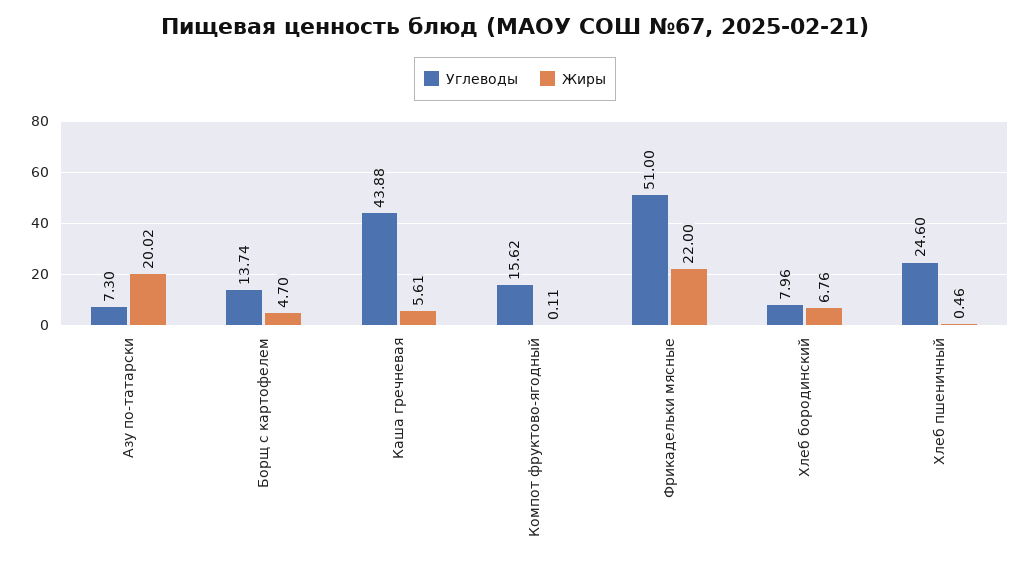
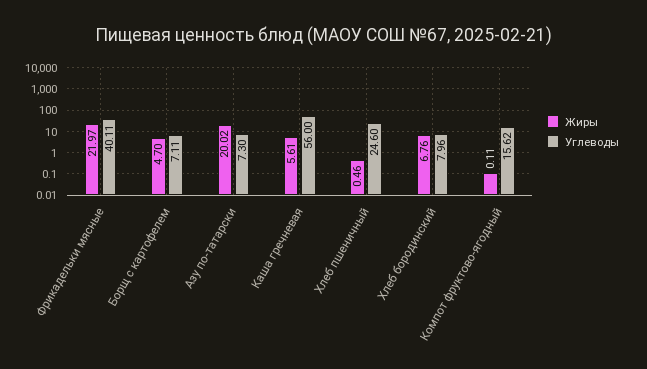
Углеводы, Борщ с картофелем: 13.74 -> 7.11
Углеводы, Каша гречневая: 43.88 -> 56
Углеводы, Фрикадельки мясные: 51 -> 40.11
Жиры, Фрикадельки мясные: 22 -> 21.97

